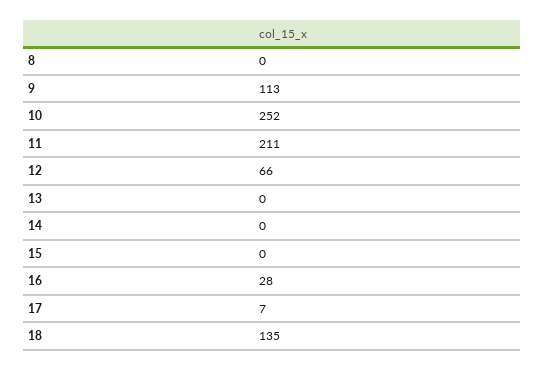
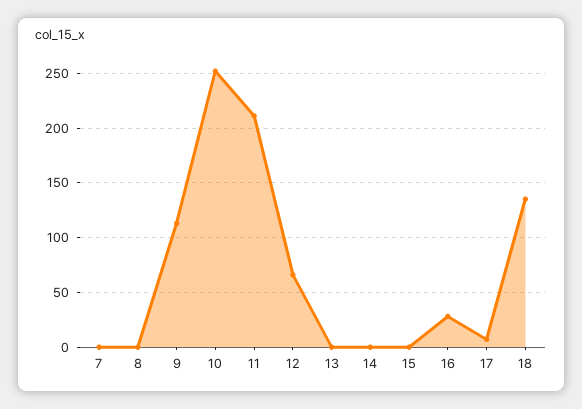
7: none -> 0

